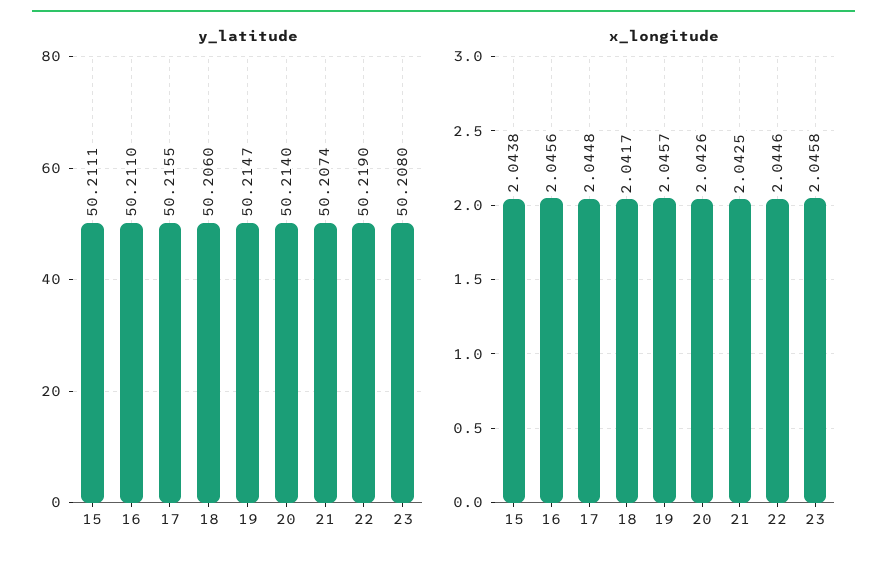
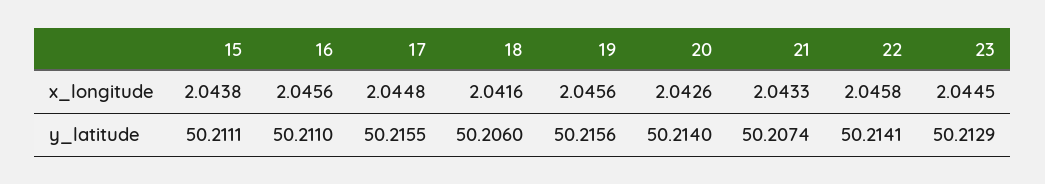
y_latitude, 19: 50.2147 -> 50.2156
y_latitude, 22: 50.219 -> 50.2141
y_latitude, 23: 50.208 -> 50.2129
x_longitude, 18: 2.0417 -> 2.0416
x_longitude, 19: 2.0457 -> 2.0456
x_longitude, 21: 2.0425 -> 2.0433
x_longitude, 22: 2.0446 -> 2.0458
x_longitude, 23: 2.0458 -> 2.0445

